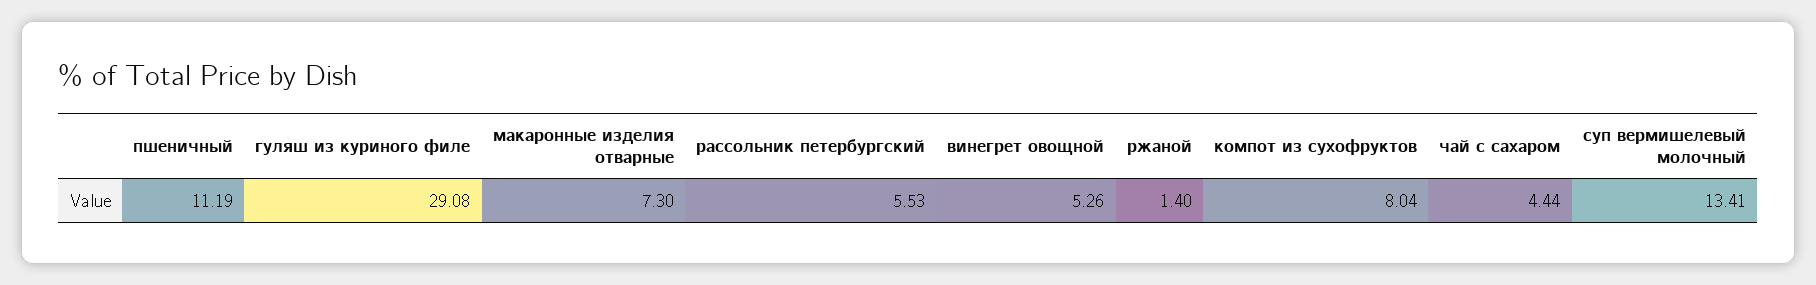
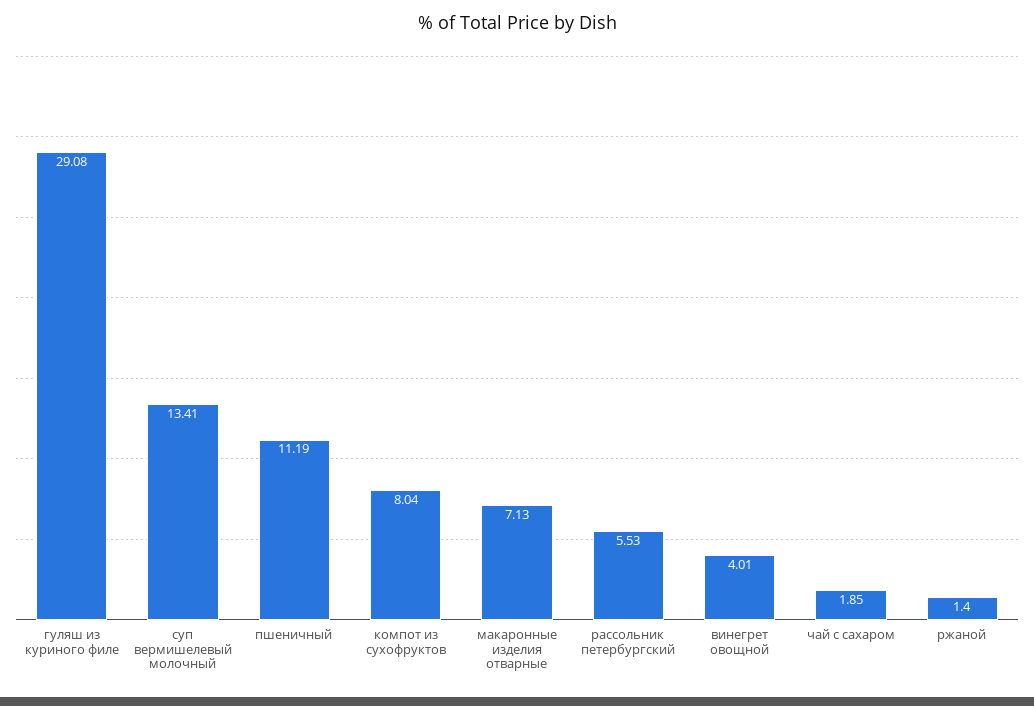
макаронные изделия отварные: 7.3 -> 7.13
винегрет овощной: 5.26 -> 4.01
чай с сахаром: 4.44 -> 1.85

